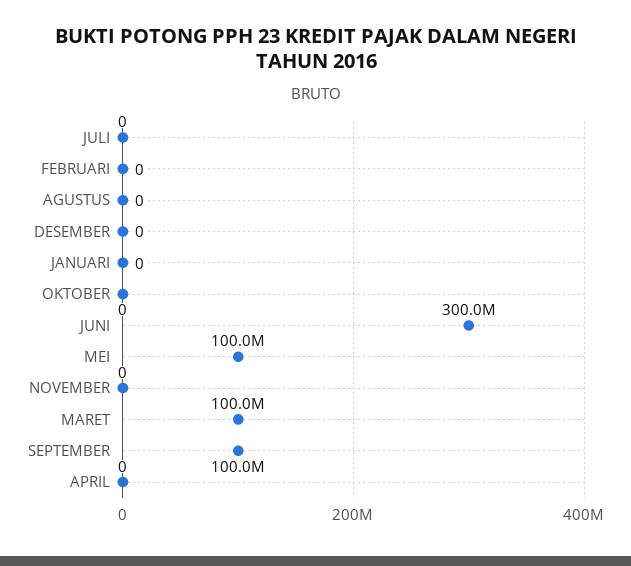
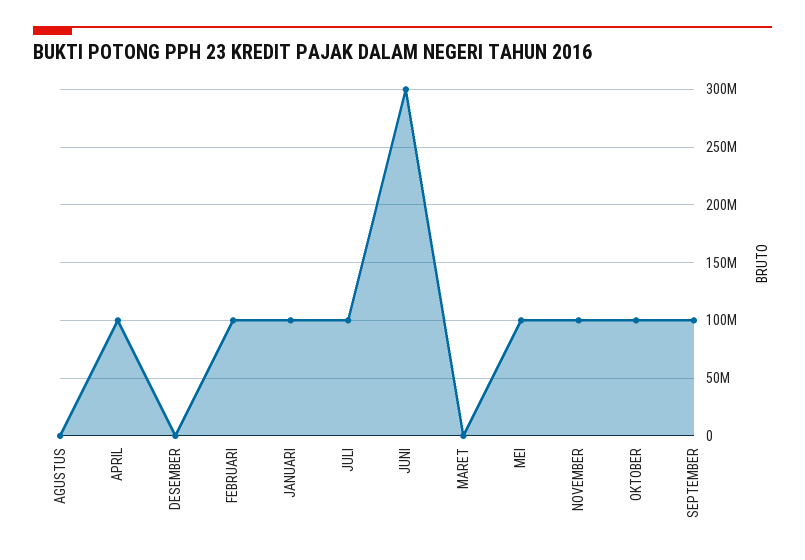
JULI: 0 -> 100000000
FEBRUARI: 0 -> 100000000
JANUARI: 0 -> 100000000
OKTOBER: 0 -> 100000000
NOVEMBER: 0 -> 100000000
MARET: 100000000 -> 0
APRIL: 0 -> 100000000

